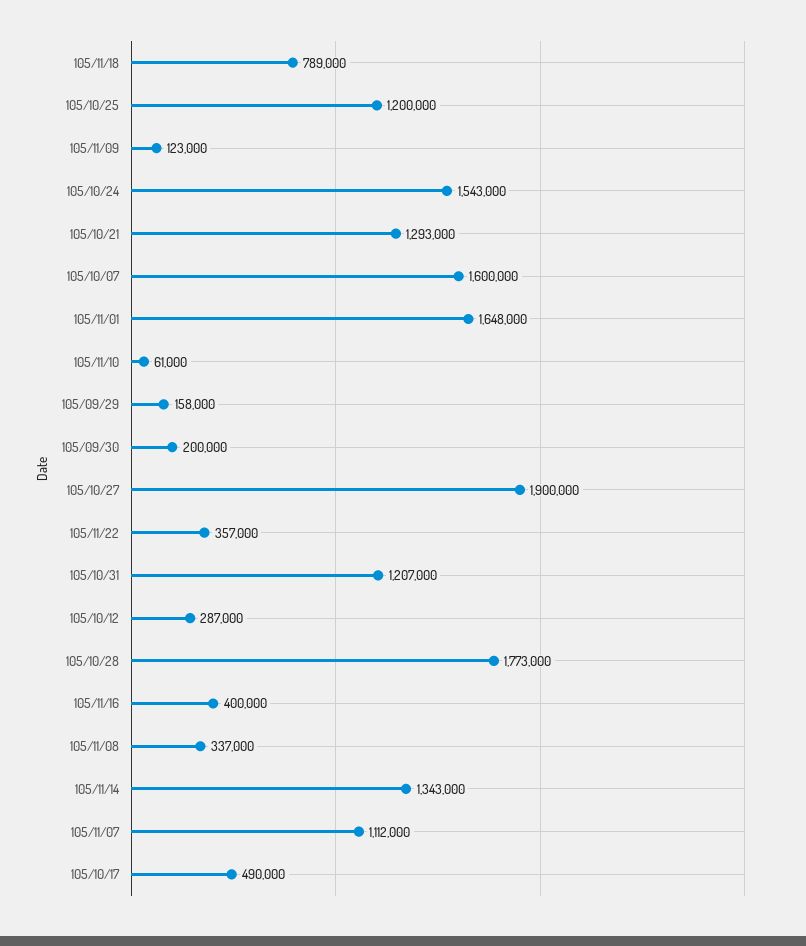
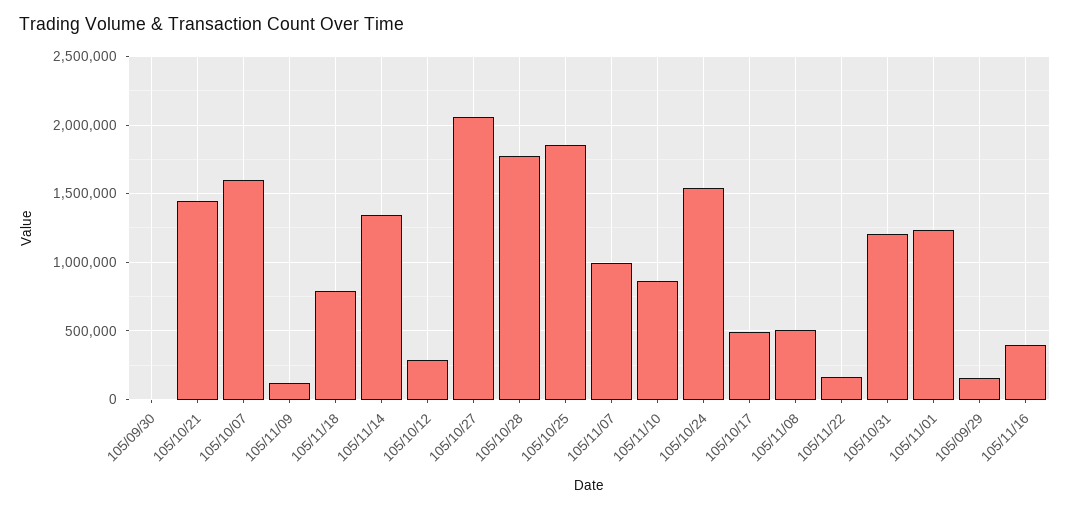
105/10/25: 1200000 -> 1850000
105/10/21: 1293000 -> 1450000
105/11/01: 1648000 -> 1250000
105/11/10: 61000 -> 850000
105/09/30: 200000 -> 0
105/10/27: 1900000 -> 2050000
105/11/22: 357000 -> 150000
105/11/08: 337000 -> 500000
105/11/07: 1112000 -> 1000000

